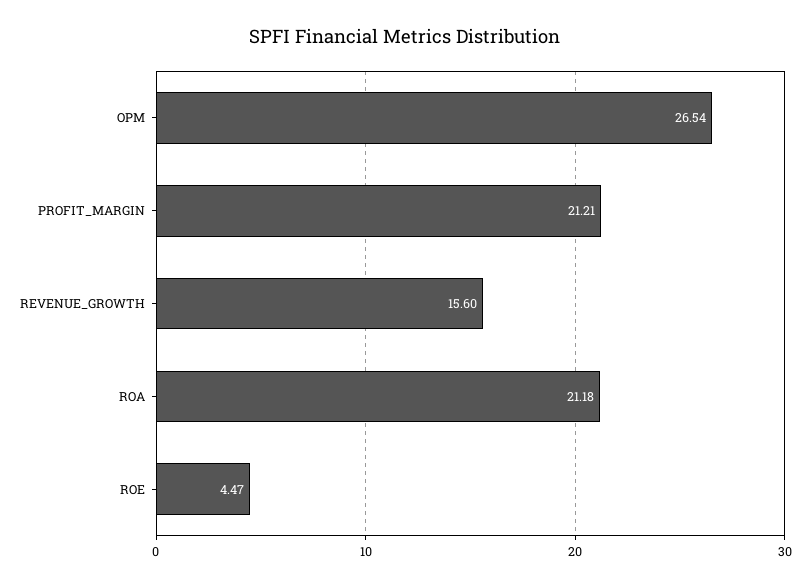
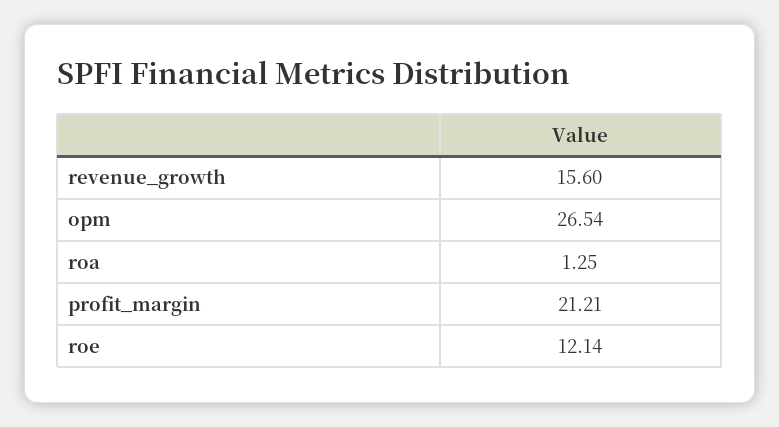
ROA: 21.18 -> 1.25
ROE: 4.47 -> 12.14

